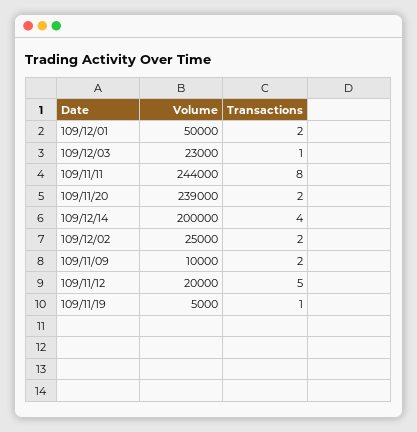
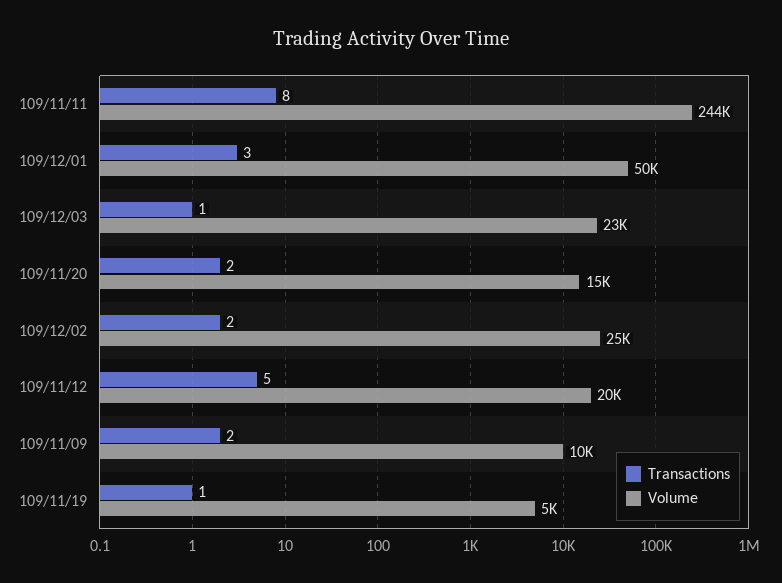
Transactions, 109/12/01: 2 -> 3
Volume, 109/11/20: 239000 -> 15000
Volume, 109/12/14: 200000 -> none
Transactions, 109/12/14: 4 -> none

